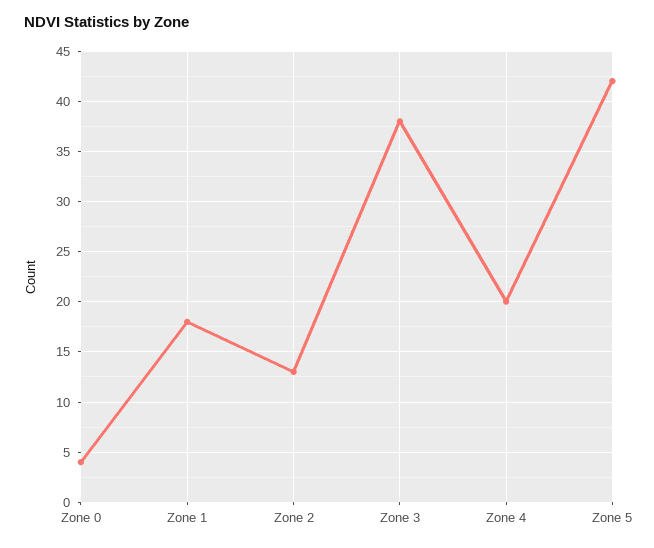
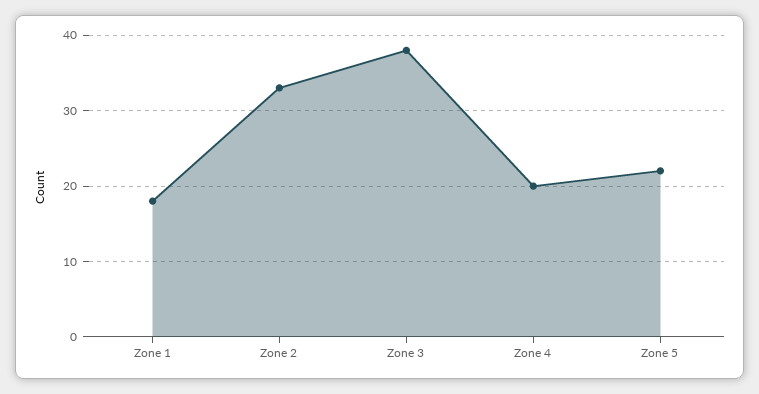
Zone 0: 4 -> none
Zone 2: 13 -> 33
Zone 5: 42 -> 22

